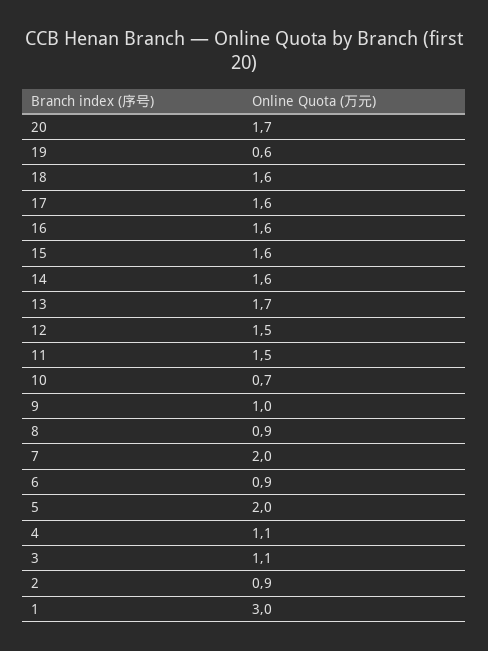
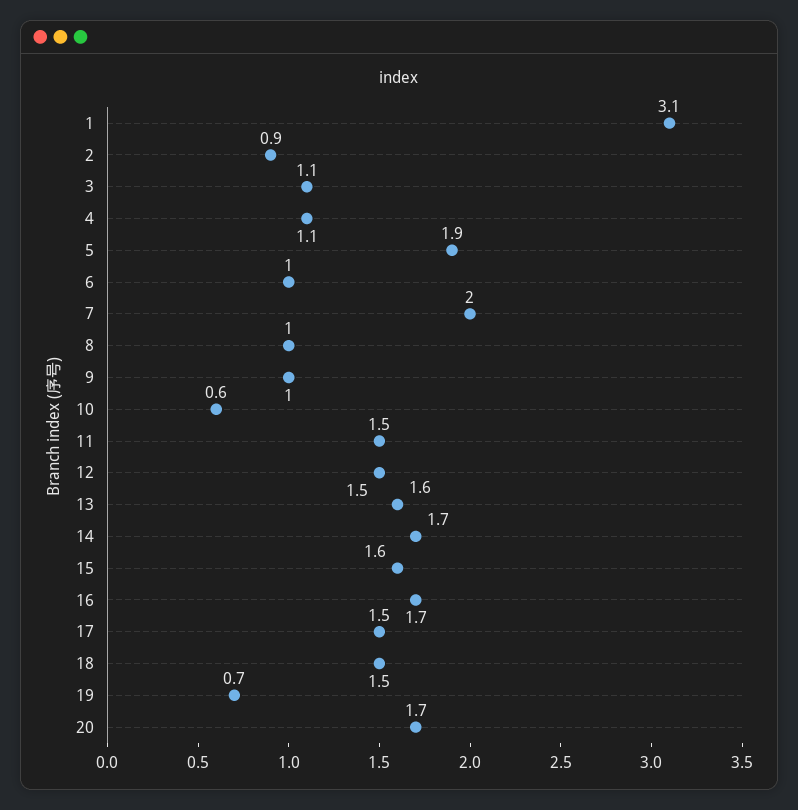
19: 0.6 -> 0.7
18: 1.6 -> 1.5
17: 1.6 -> 1.5
16: 1.6 -> 1.7
14: 1.6 -> 1.7
13: 1.7 -> 1.6
10: 0.7 -> 0.6
8: 0.9 -> 1
6: 0.9 -> 1
5: 2 -> 1.9
1: 3 -> 3.1

